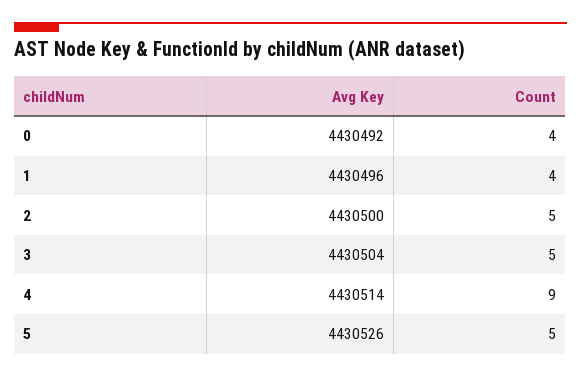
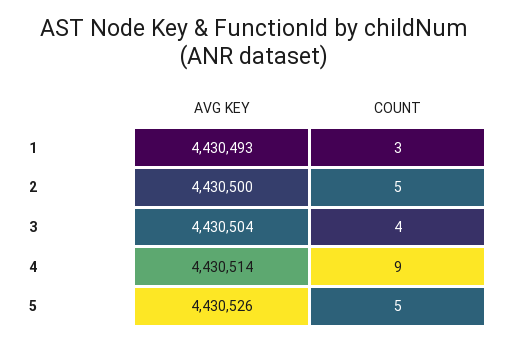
Avg Key, 0: 4430492 -> none
Count, 0: 4 -> none
Avg Key, 1: 4430496 -> 4430493
Count, 1: 4 -> 3
Count, 3: 5 -> 4

